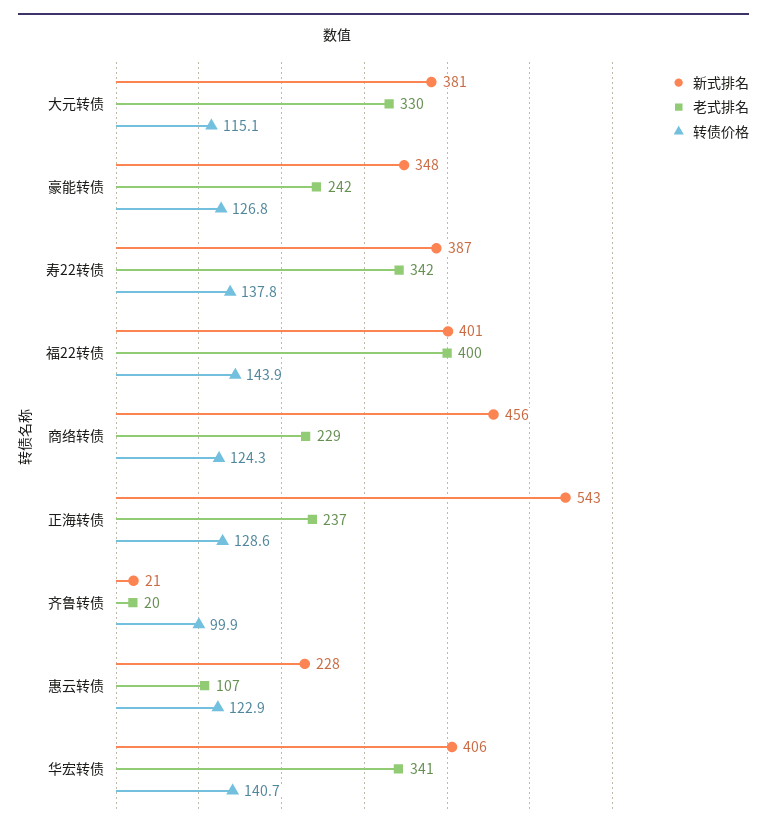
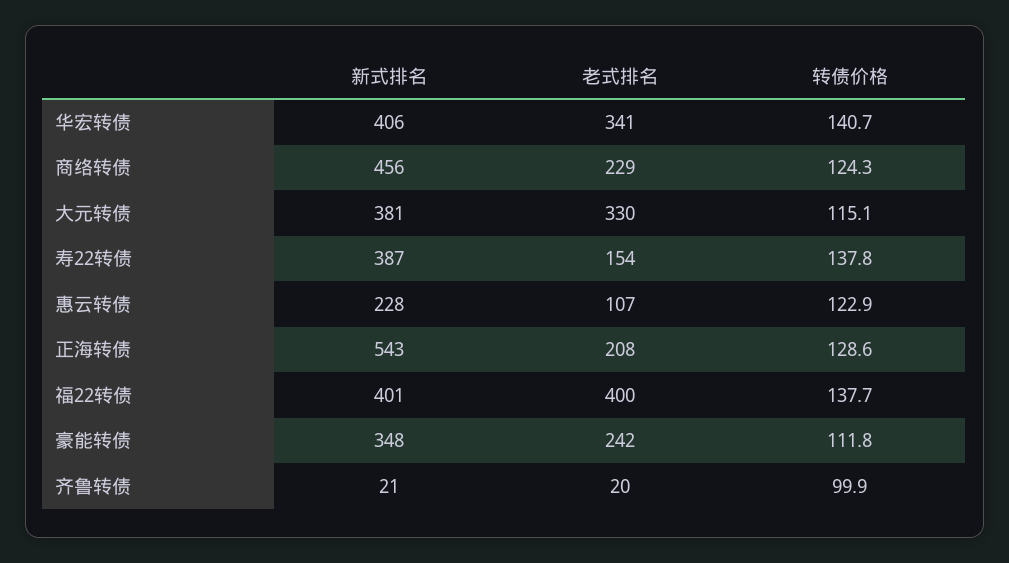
转债价格, 豪能转债: 126.8 -> 111.8
老式排名, 寿22转债: 342 -> 154
转债价格, 福22转债: 143.9 -> 137.7
老式排名, 正海转债: 237 -> 208

